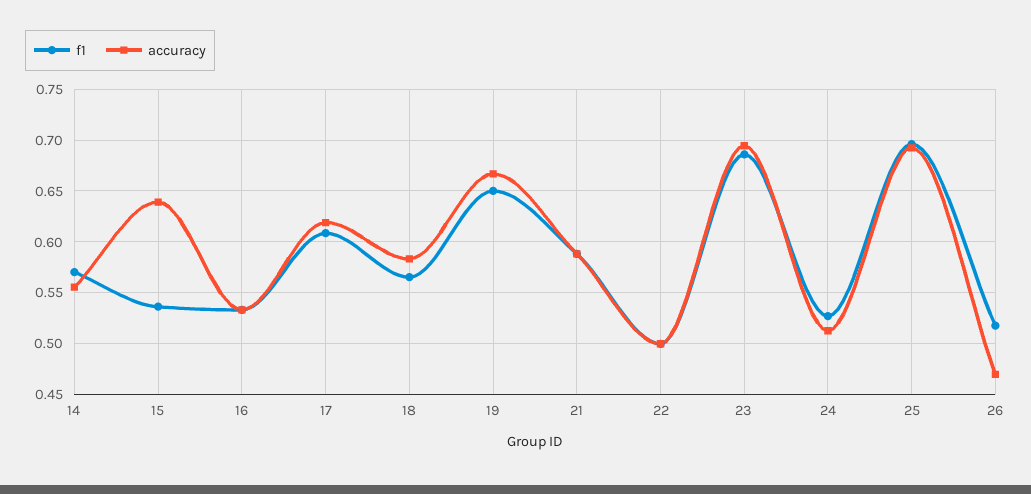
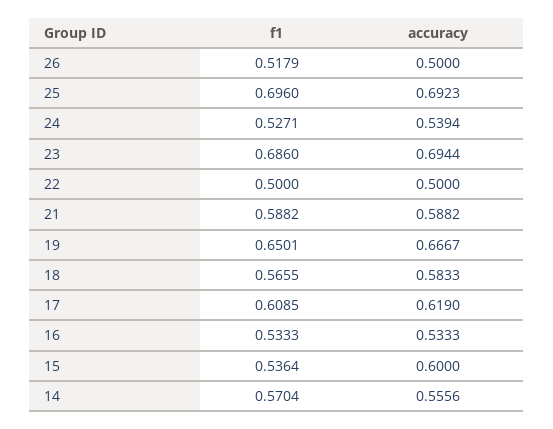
accuracy, 15: 0.64 -> 0.6
accuracy, 24: 0.51 -> 0.5394
accuracy, 26: 0.47 -> 0.5

